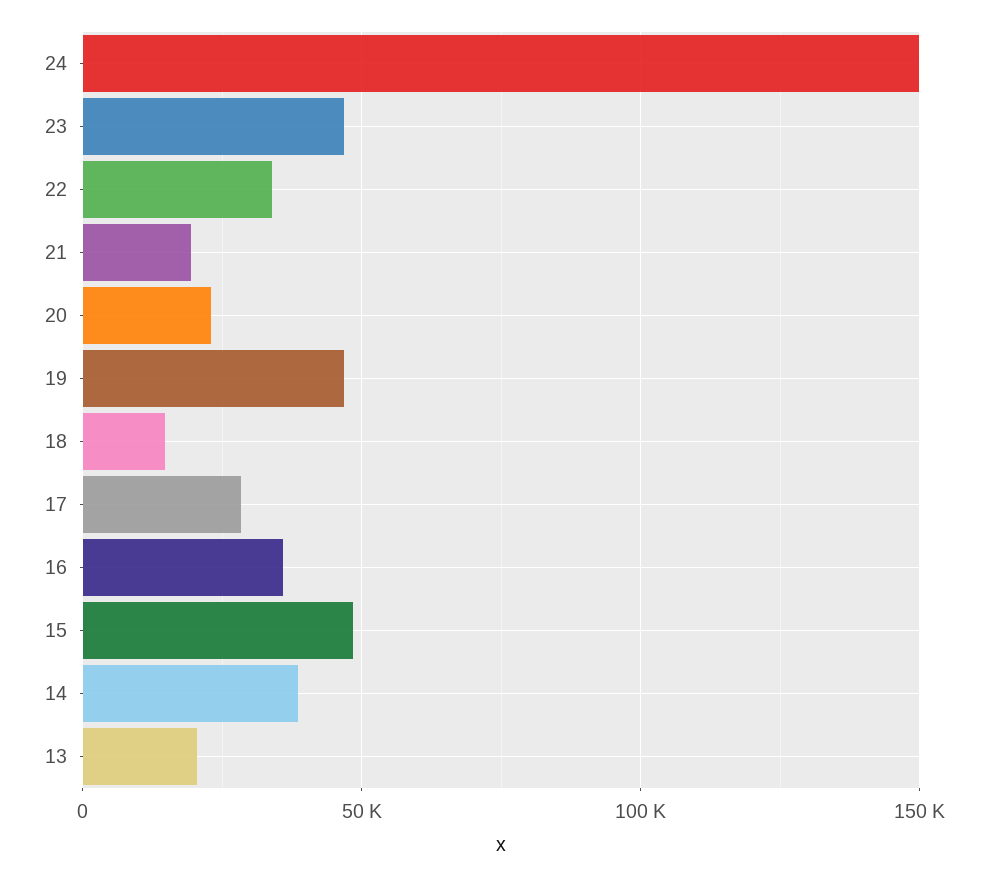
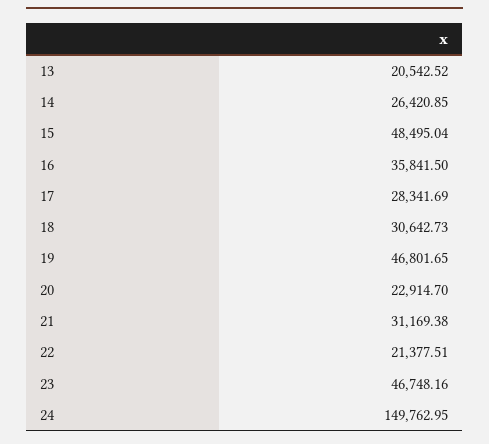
22: 35000 -> 21377.51
21: 20000 -> 31169.38
18: 15000 -> 30642.73
14: 40000 -> 26420.85

